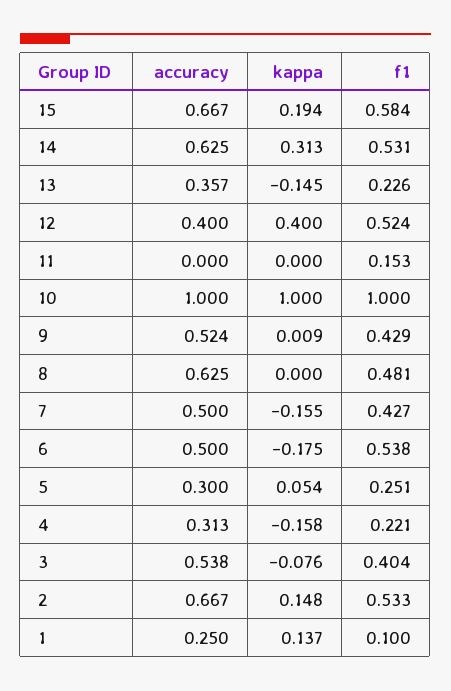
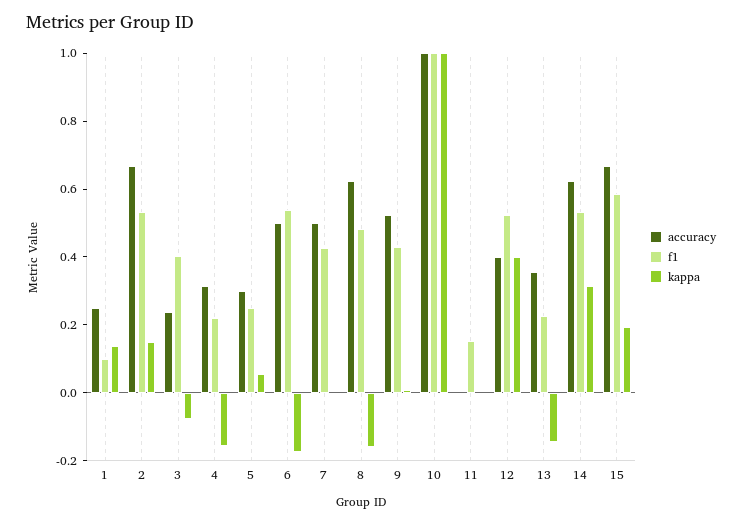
kappa, 8: 0 -> -0.15
kappa, 7: -0.155 -> 0
accuracy, 3: 0.538 -> 0.25

